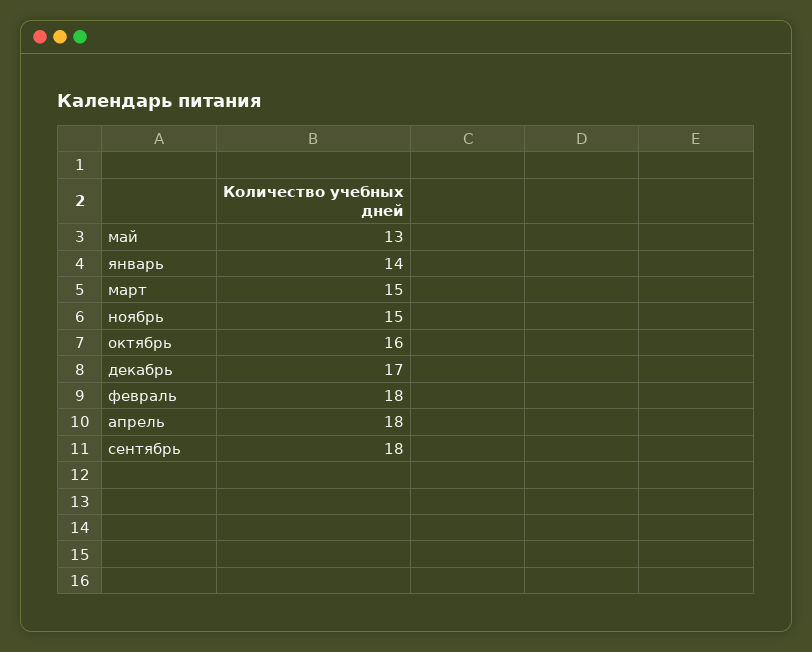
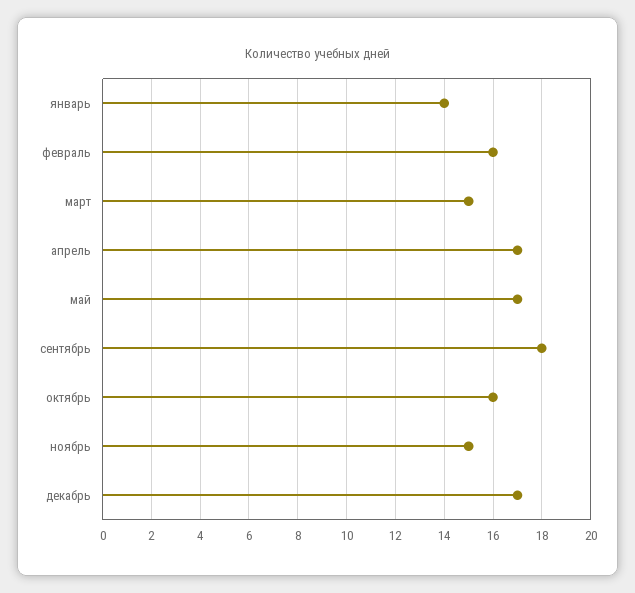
май: 13 -> 17
февраль: 18 -> 16
апрель: 18 -> 17

